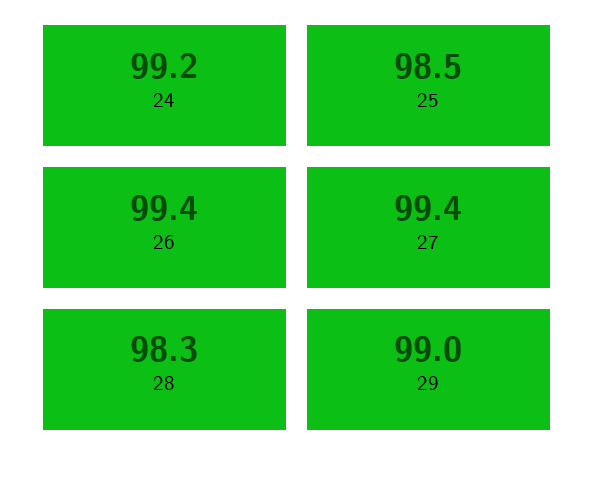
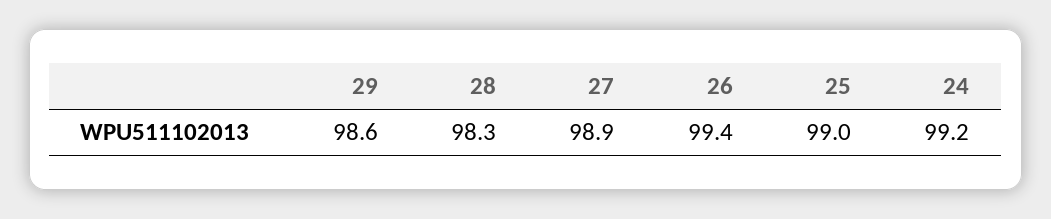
25: 98.5 -> 99
27: 99.4 -> 98.9
29: 99 -> 98.6

